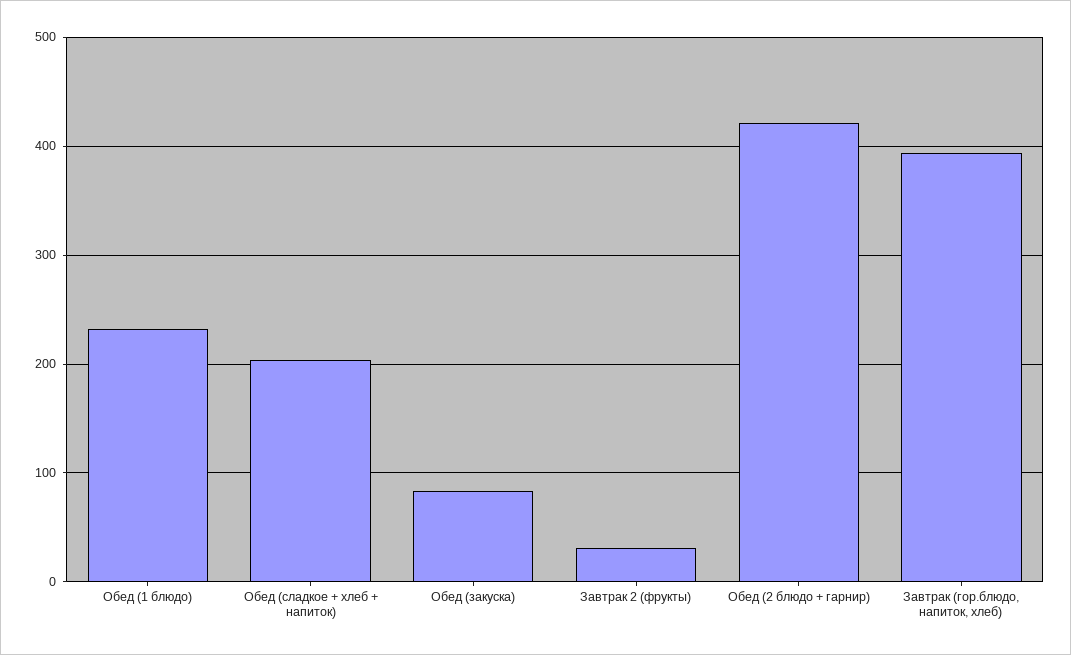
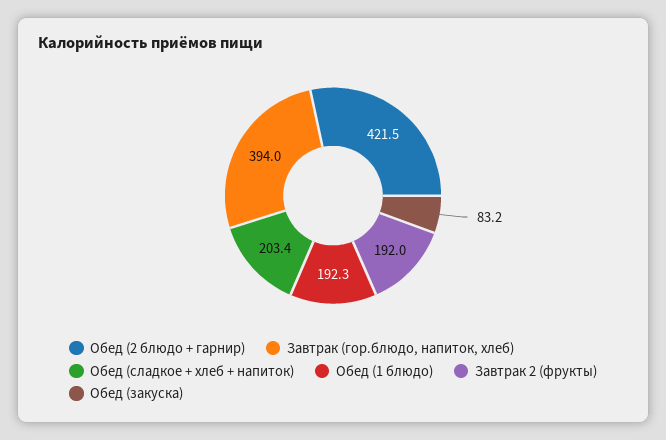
Обед (1 блюдо): 230 -> 192.3
Завтрак 2 (фрукты): 30 -> 192

